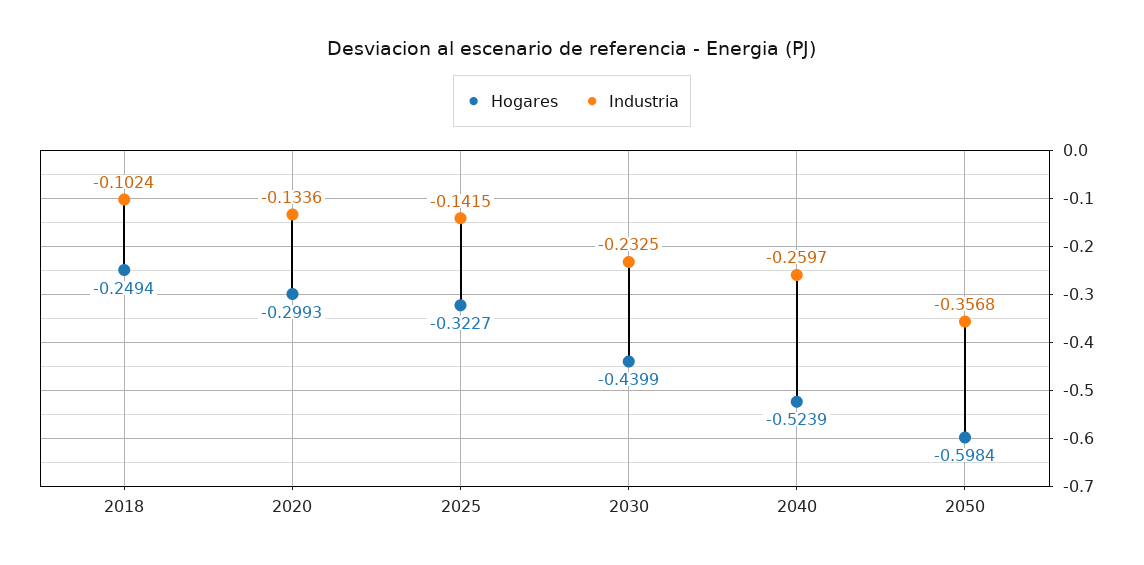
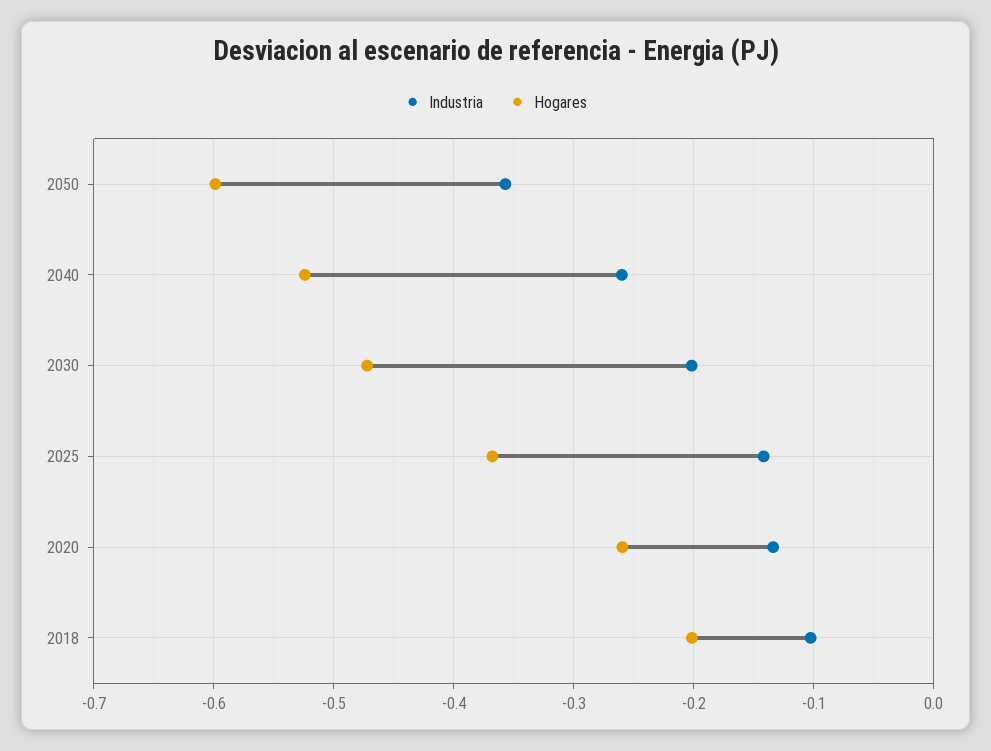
Hogares, 2018: -0.2494 -> -0.2
Hogares, 2020: -0.2993 -> -0.26
Hogares, 2025: -0.3227 -> -0.37
Hogares, 2030: -0.4399 -> -0.47
Industria, 2030: -0.2325 -> -0.2

